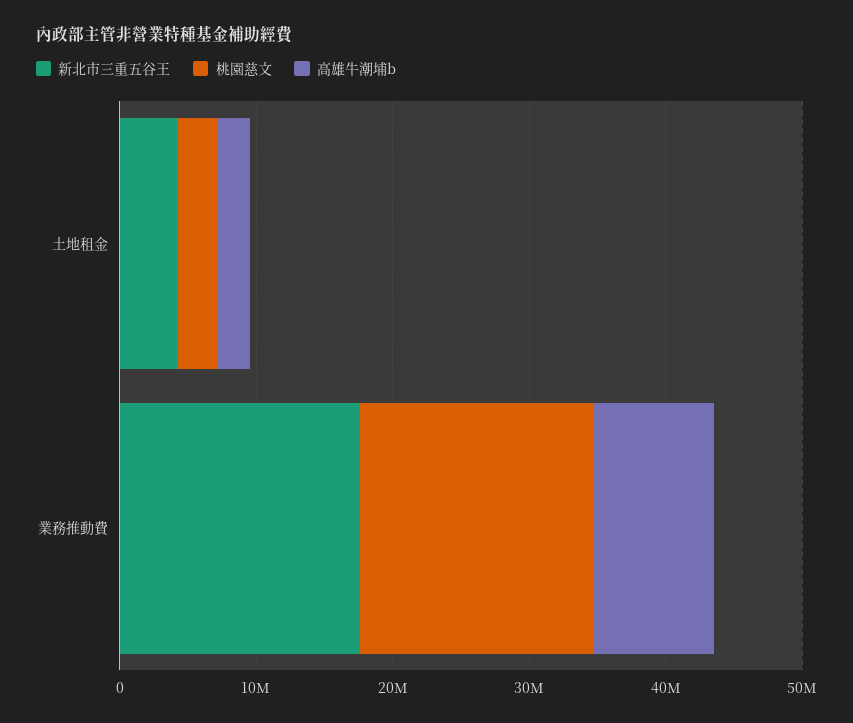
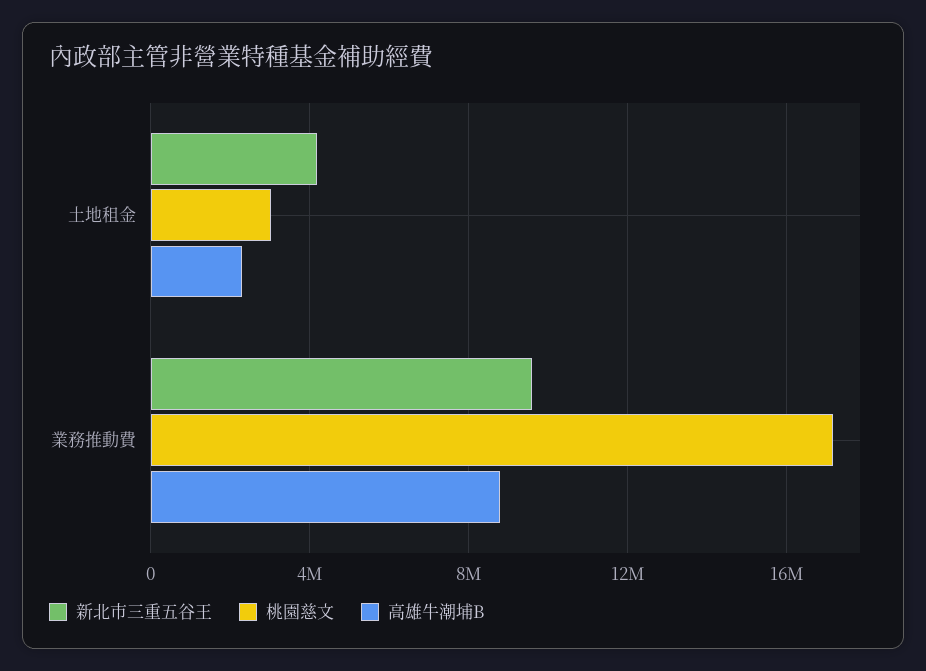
新北市三重五谷王, 業務推動費: 18000000 -> 9500000

